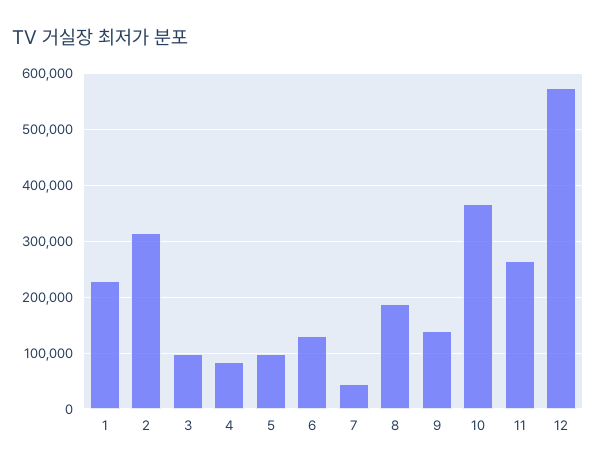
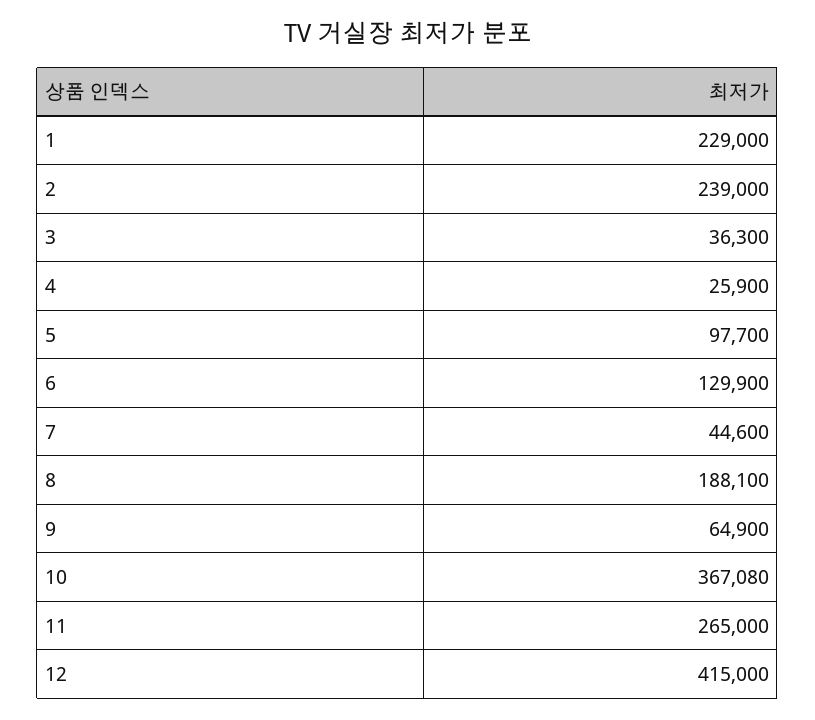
2: 320000 -> 239000
3: 100000 -> 36300
4: 80000 -> 25900
9: 140000 -> 64900
12: 580000 -> 415000

